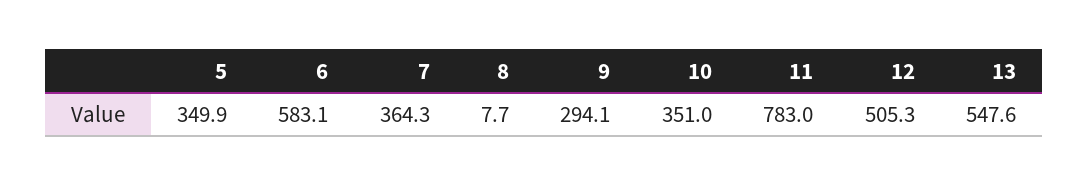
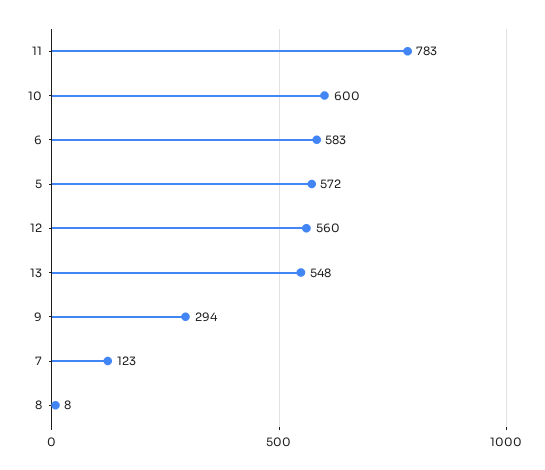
5: 349.9 -> 572
7: 364.3 -> 123
10: 351 -> 600
12: 505.3 -> 560

